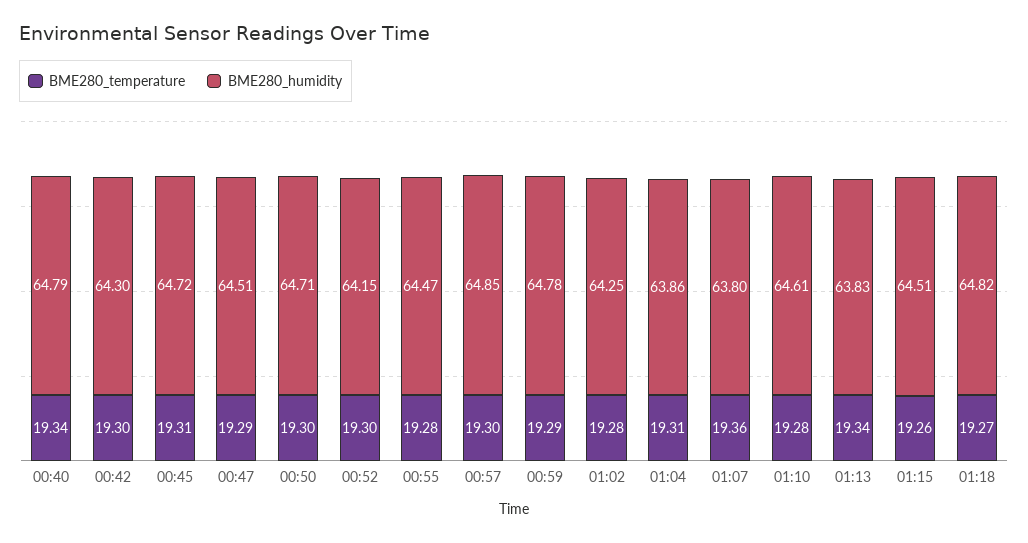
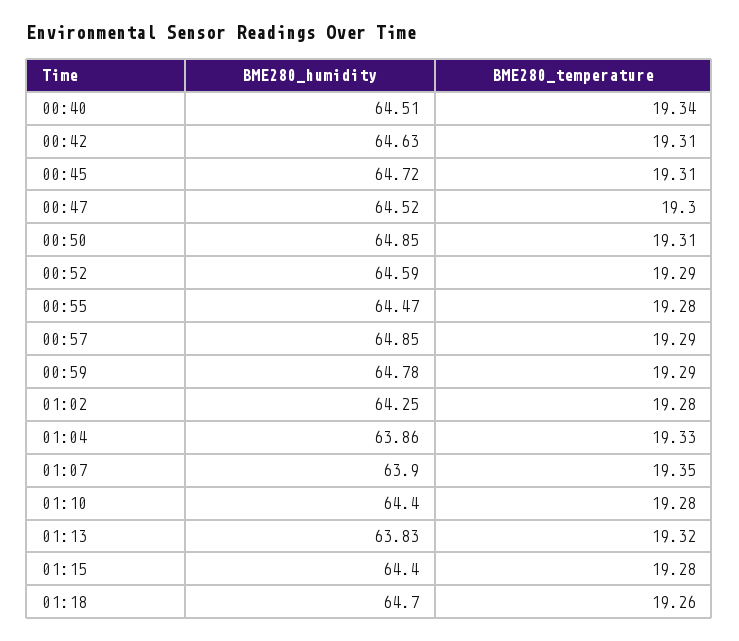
BME280_humidity, 00:40: 64.79 -> 64.51
BME280_temperature, 00:42: 19.3 -> 19.31
BME280_humidity, 00:42: 64.3 -> 64.63
BME280_temperature, 00:47: 19.29 -> 19.3
BME280_humidity, 00:47: 64.51 -> 64.52
BME280_temperature, 00:50: 19.3 -> 19.31
BME280_humidity, 00:50: 64.71 -> 64.85
BME280_temperature, 00:52: 19.3 -> 19.29
BME280_humidity, 00:52: 64.15 -> 64.59
BME280_temperature, 00:57: 19.3 -> 19.29
BME280_temperature, 01:04: 19.31 -> 19.33
BME280_temperature, 01:07: 19.36 -> 19.35
BME280_humidity, 01:07: 63.8 -> 63.9
BME280_humidity, 01:10: 64.61 -> 64.4
BME280_temperature, 01:13: 19.34 -> 19.32
BME280_temperature, 01:15: 19.26 -> 19.28
BME280_humidity, 01:15: 64.51 -> 64.4
BME280_temperature, 01:18: 19.27 -> 19.26
BME280_humidity, 01:18: 64.82 -> 64.7

